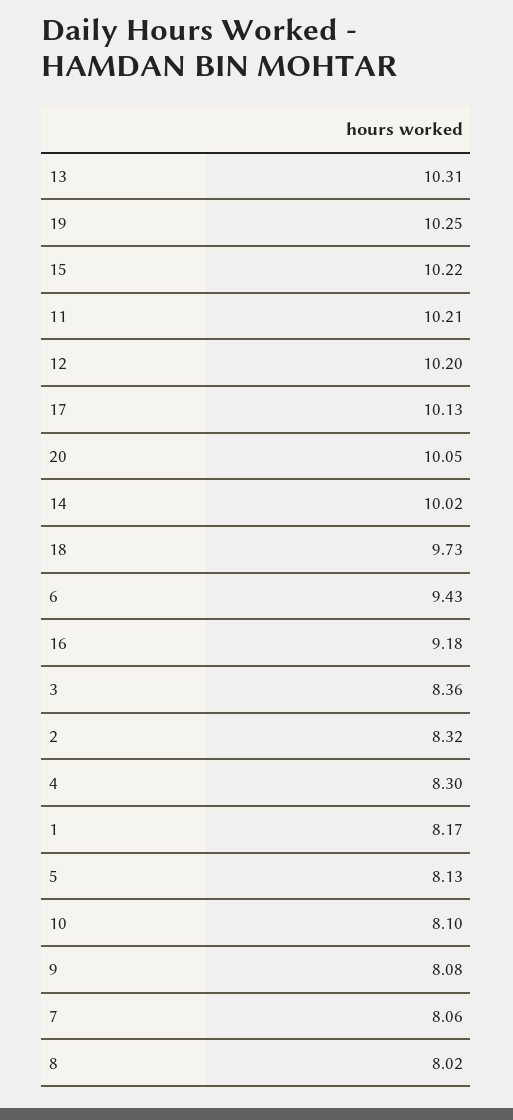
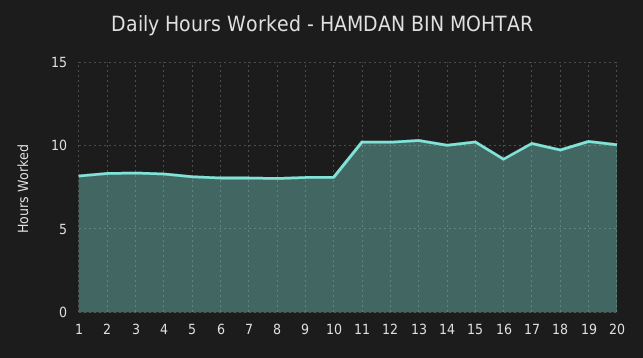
6: 9.43 -> 8

